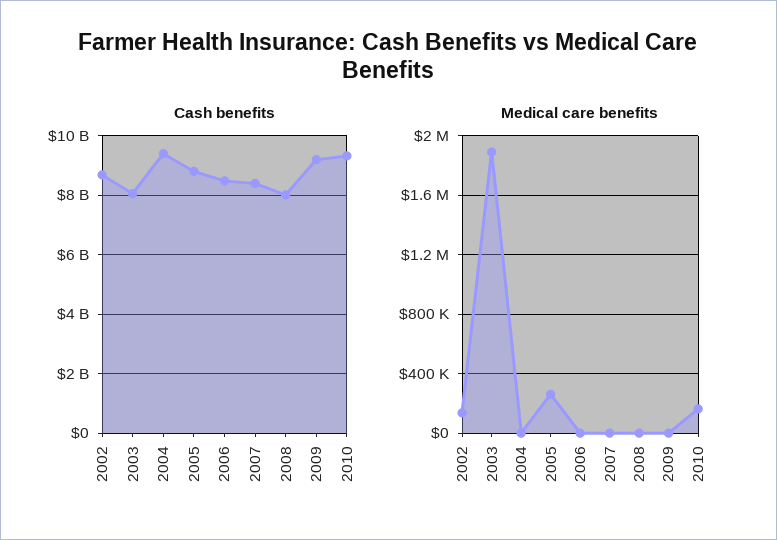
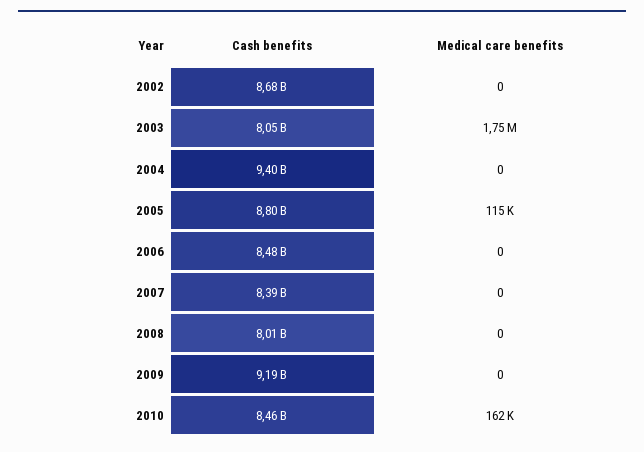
Cash benefits, 2010: 9250000000 -> 8460000000
Medical care benefits, 2002: 150000 -> 0
Medical care benefits, 2003: 1900000 -> 1750000
Medical care benefits, 2005: 250000 -> 115000

